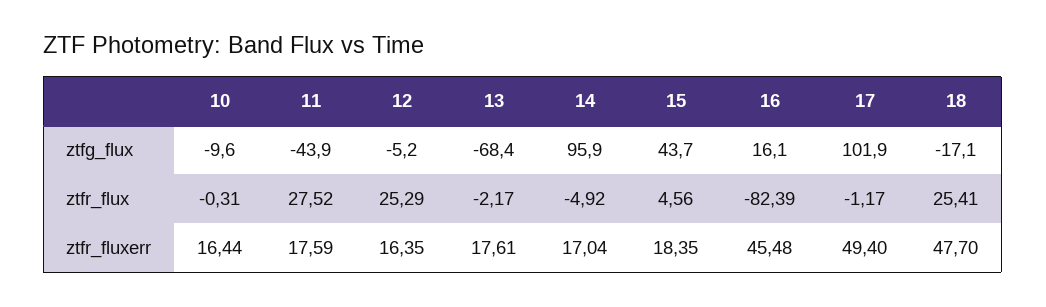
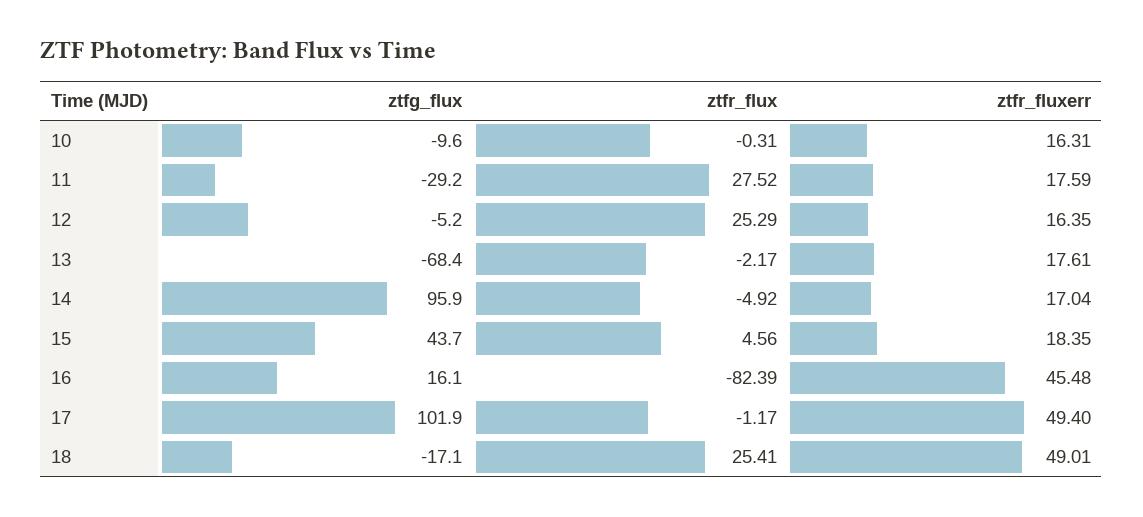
11, ztfg_flux: -43.9 -> -29.2
10, ztfr_fluxerr: 16.44 -> 16.31
18, ztfr_fluxerr: 47.7 -> 49.01

